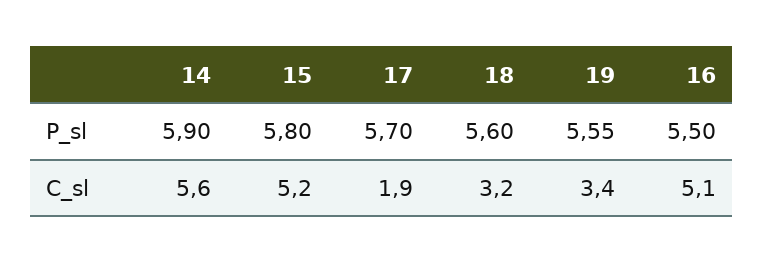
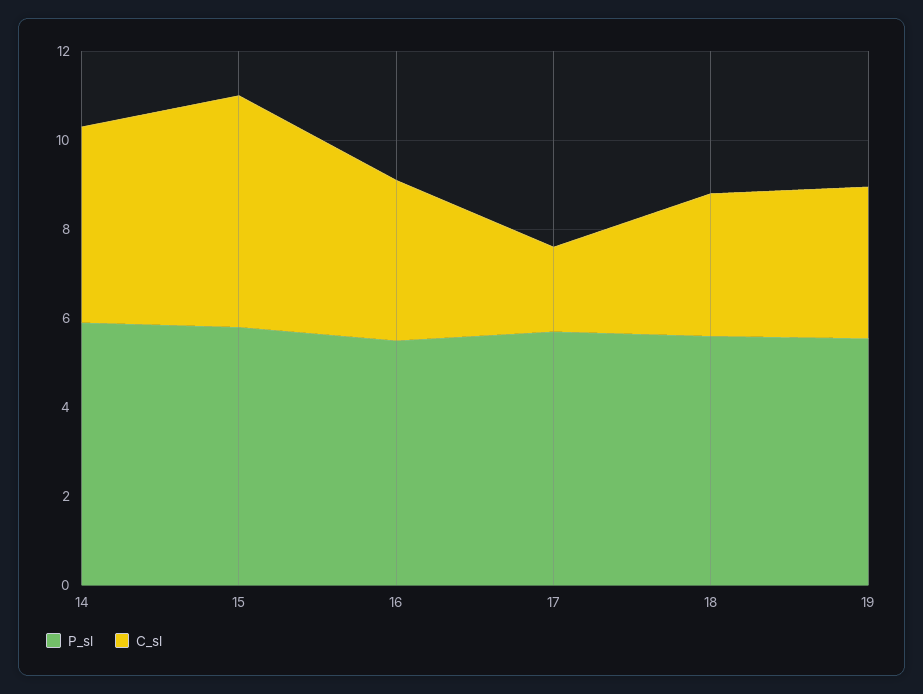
C_sl, 14: 5.6 -> 4.5
C_sl, 16: 5.1 -> 3.5

